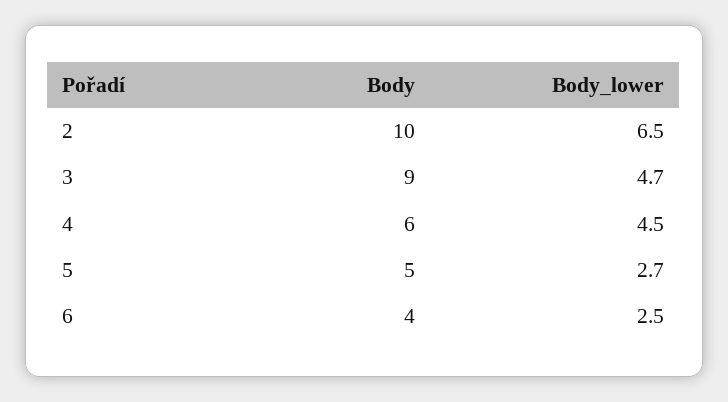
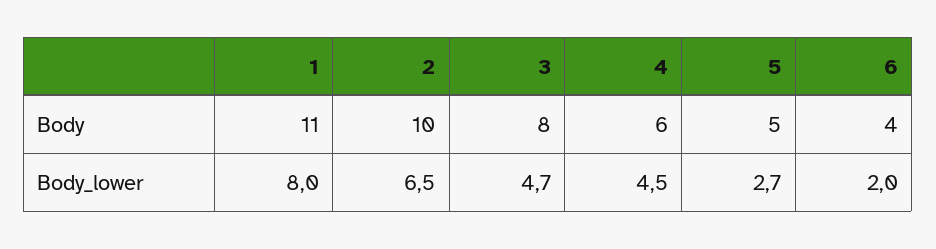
Body, 3: 9 -> 8
Body_lower, 6: 2.5 -> 2
Body, 1: none -> 11
Body_lower, 1: none -> 8

